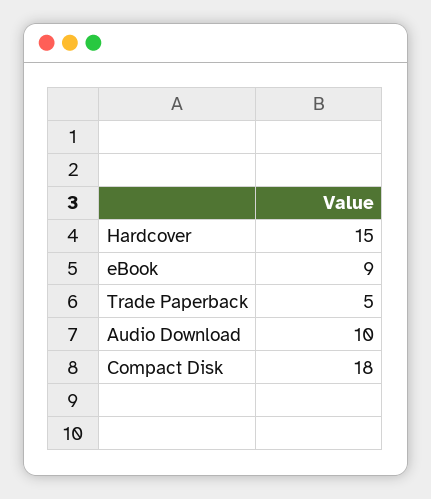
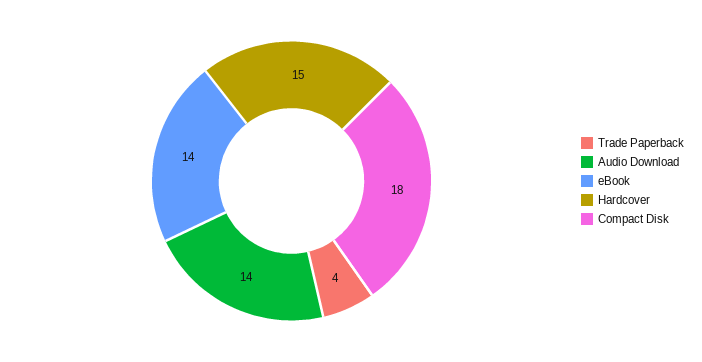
eBook: 9 -> 14
Trade Paperback: 5 -> 4
Audio Download: 10 -> 14

